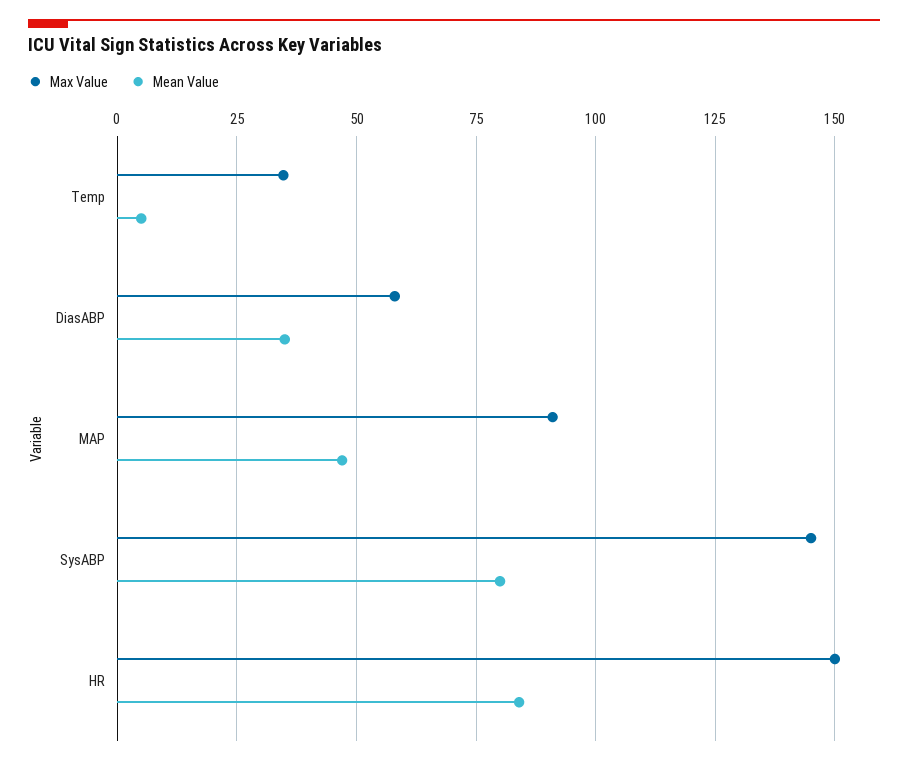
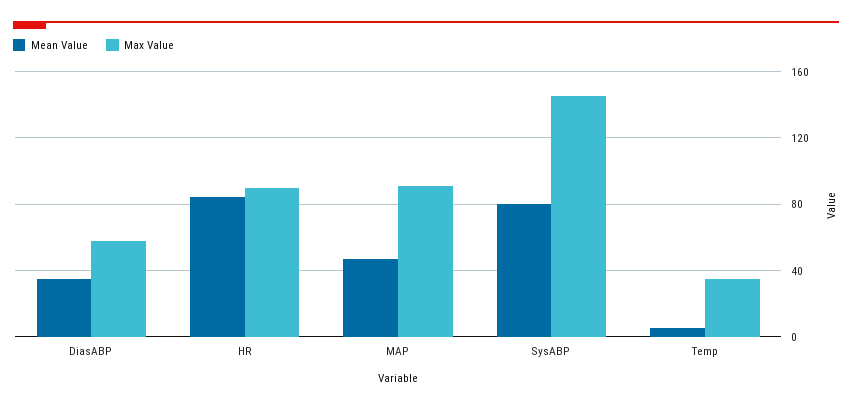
Max Value, HR: 150 -> 90

